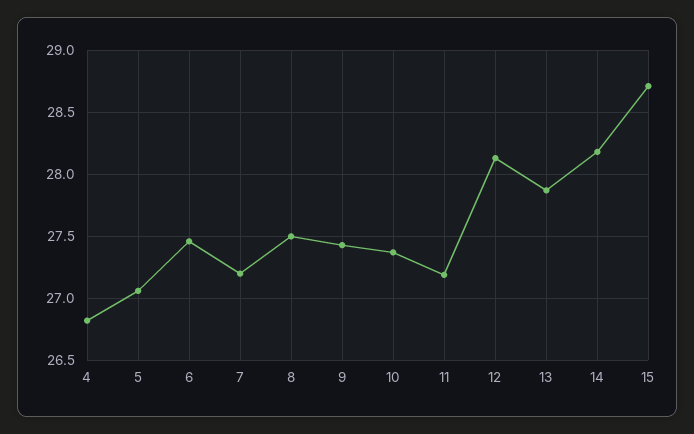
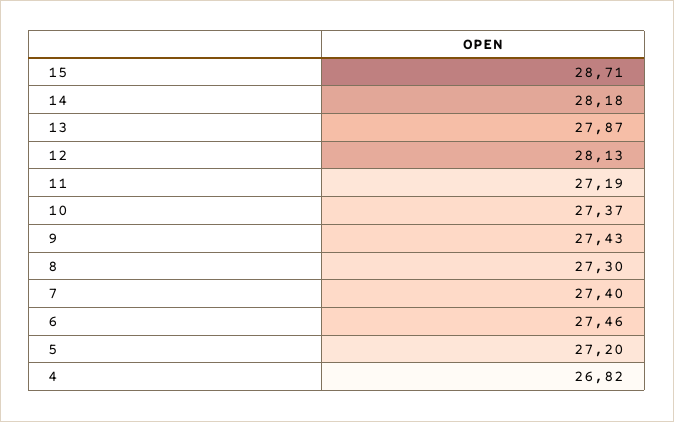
5: 27.05 -> 27.2
7: 27.2 -> 27.4
8: 27.5 -> 27.3

